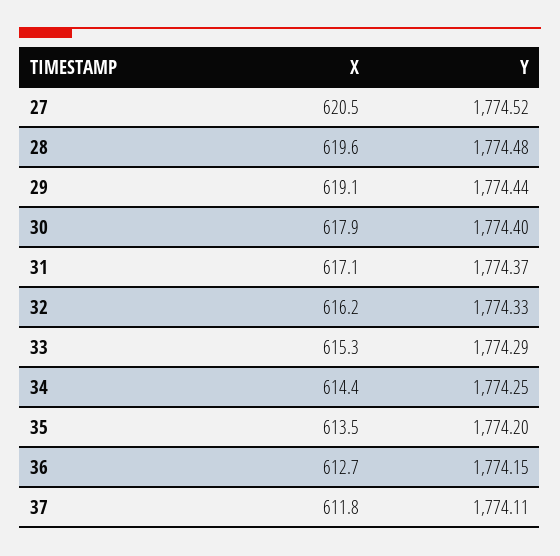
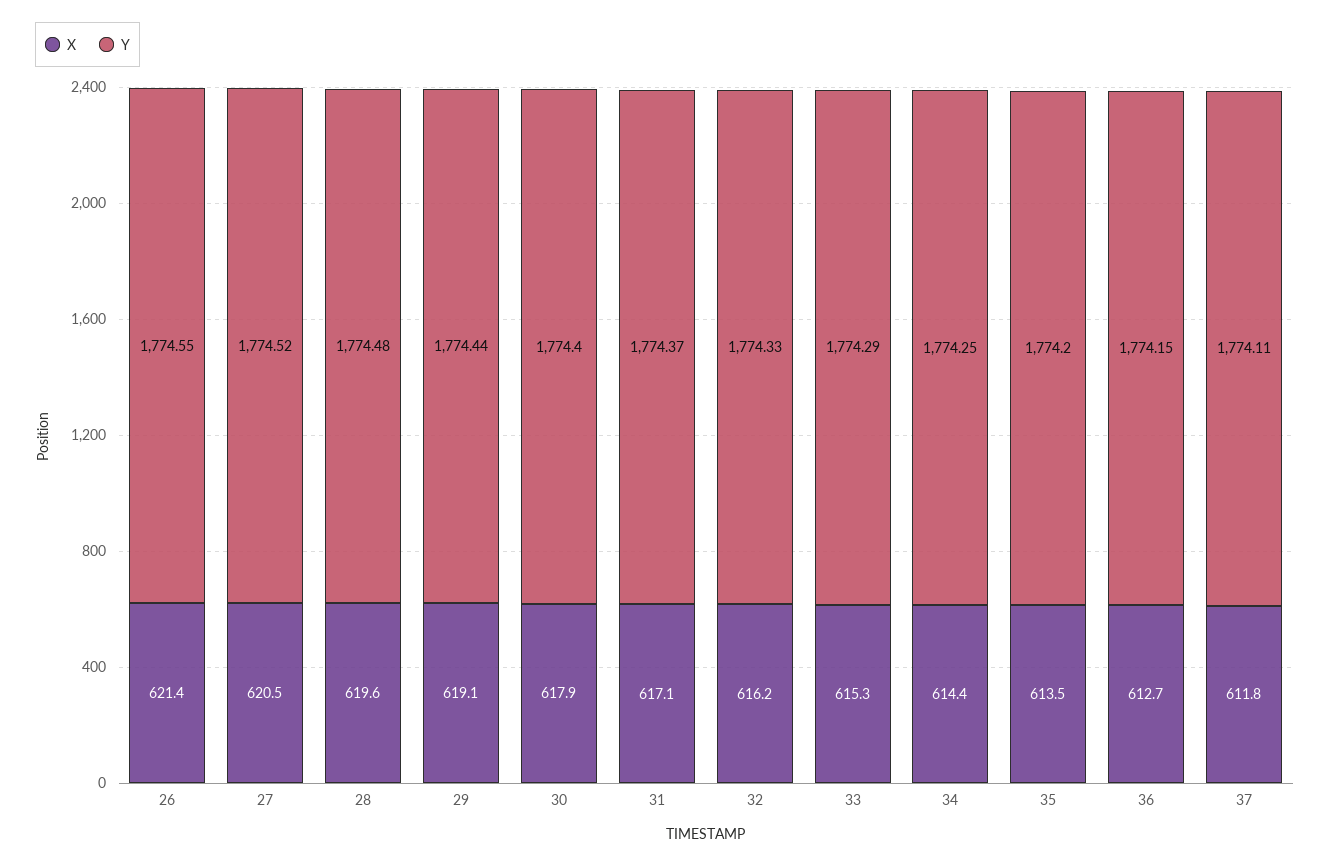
X, 26: none -> 621.4
Y, 26: none -> 1774.55

